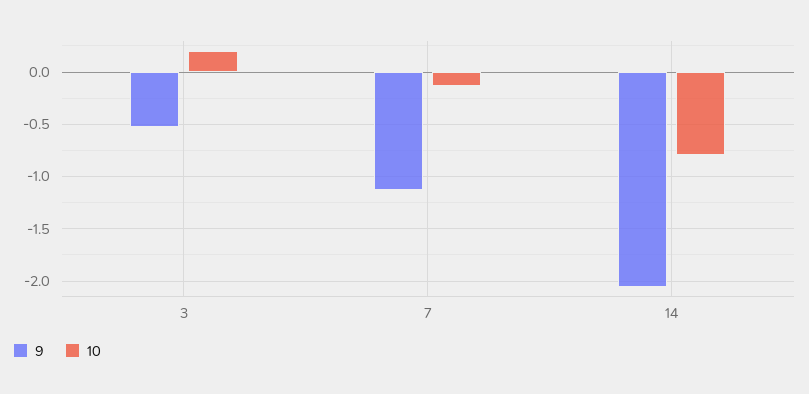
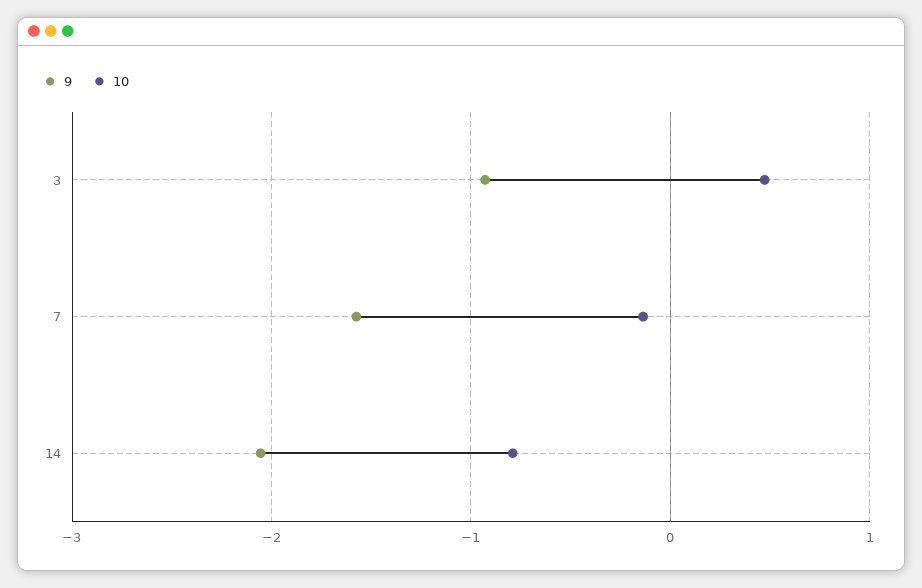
9, 3: -0.5 -> -0.9
10, 3: 0.2 -> 0.5
9, 7: -1.1 -> -1.6

